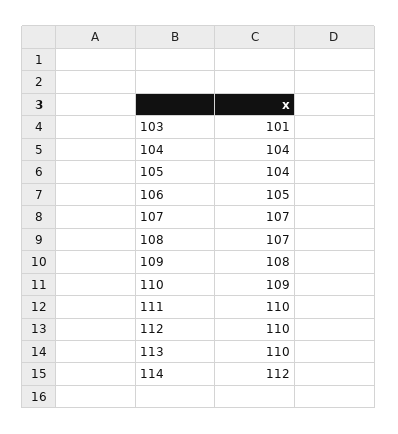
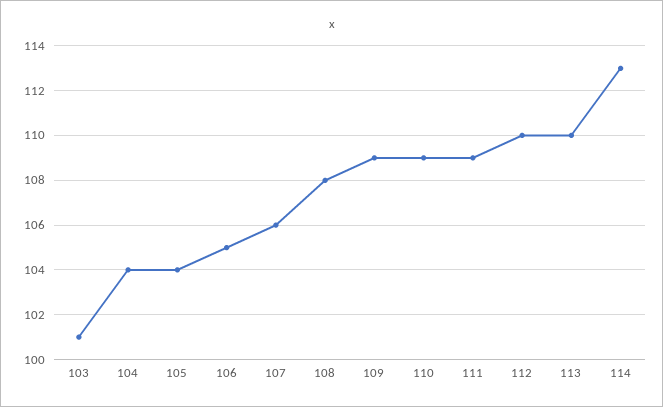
107: 107 -> 106
108: 107 -> 108
109: 108 -> 109
111: 110 -> 109
114: 112 -> 113

